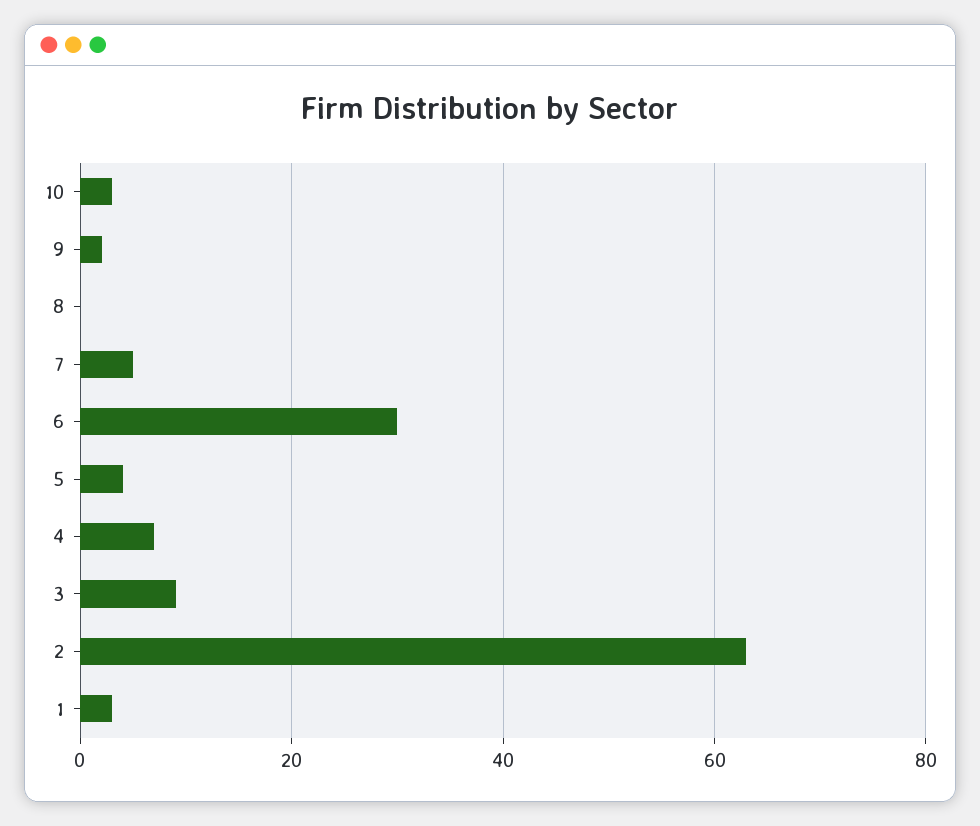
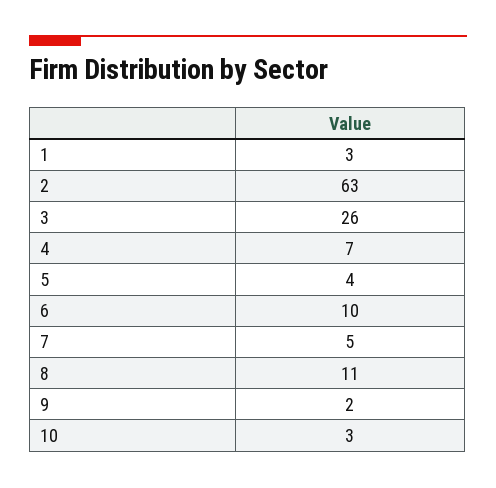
8: 0 -> 11
6: 30 -> 10
3: 10 -> 26

